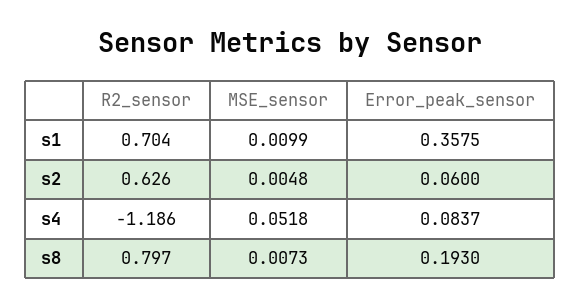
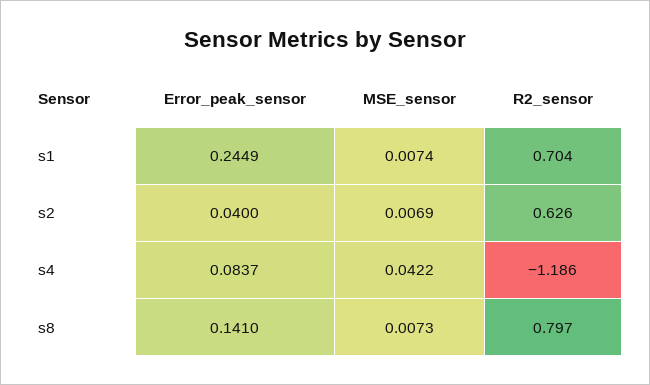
MSE_sensor, s1: 0.0099 -> 0.0074
Error_peak_sensor, s1: 0.3575 -> 0.2449
MSE_sensor, s2: 0.0048 -> 0.0069
Error_peak_sensor, s2: 0.06 -> 0.04
MSE_sensor, s4: 0.0518 -> 0.0422
Error_peak_sensor, s8: 0.193 -> 0.141

